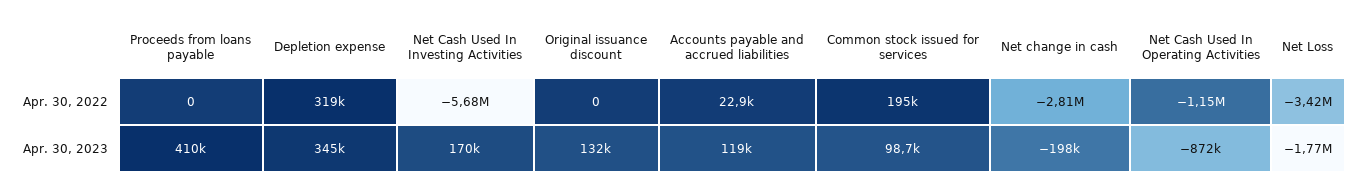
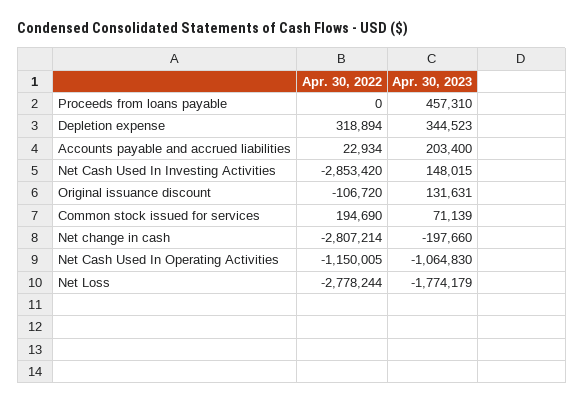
Net Cash Used In Investing Activities, Apr. 30, 2022: -5680000 -> -2853420
Original issuance discount, Apr. 30, 2022: 0 -> -106720
Net Loss, Apr. 30, 2022: -3420000 -> -2778244
Proceeds from loans payable, Apr. 30, 2023: 410000 -> 457310
Net Cash Used In Investing Activities, Apr. 30, 2023: 170000 -> 148015
Accounts payable and accrued liabilities, Apr. 30, 2023: 119000 -> 203400
Common stock issued for services, Apr. 30, 2023: 98700 -> 71139
Net Cash Used In Operating Activities, Apr. 30, 2023: -872000 -> -1064830

